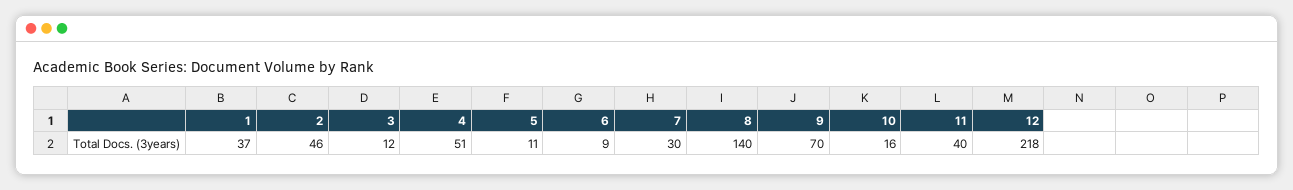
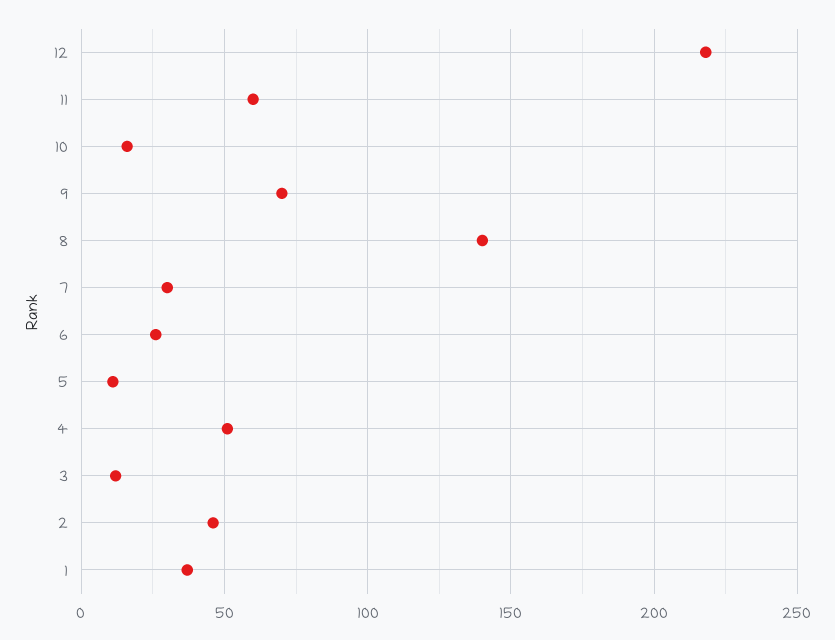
6: 9 -> 25
11: 40 -> 60

